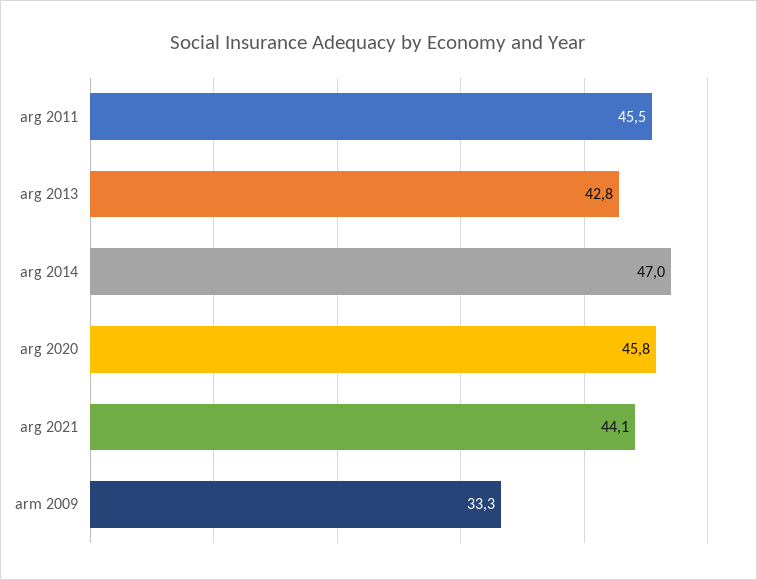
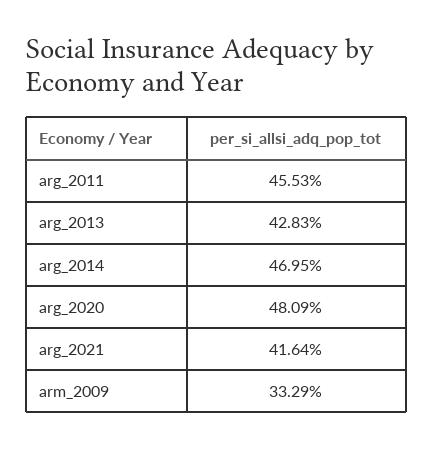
arg 2020: 45.8 -> 48.09
arg 2021: 44.1 -> 41.64

